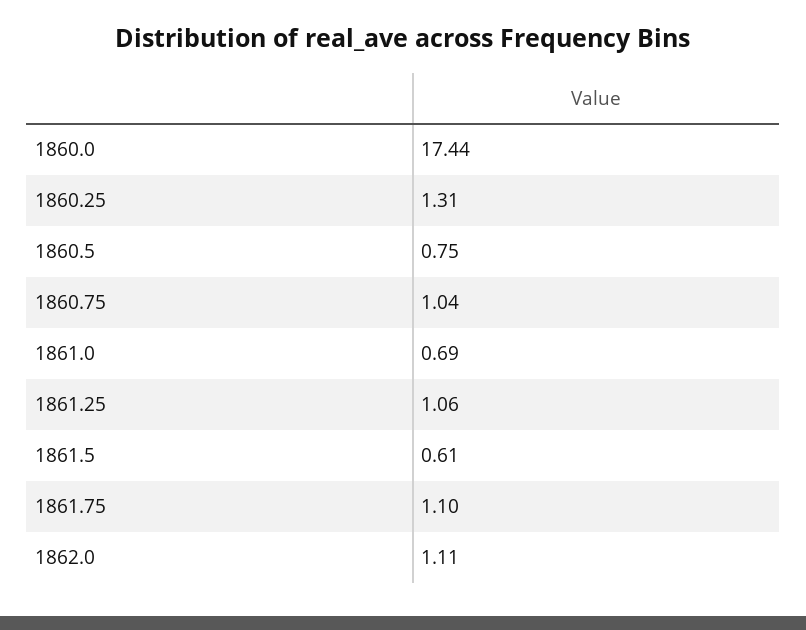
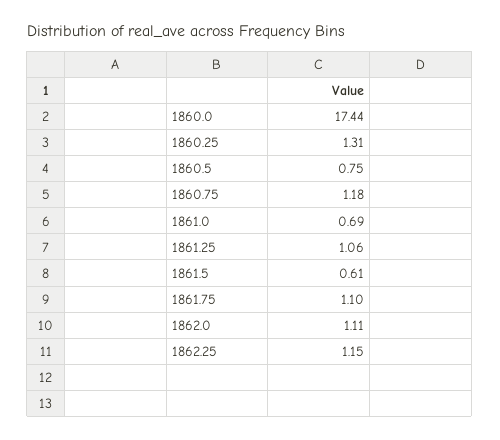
1860.75: 1.04 -> 1.18
1862.25: none -> 1.15

